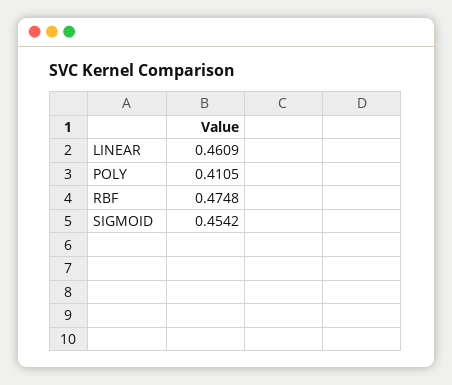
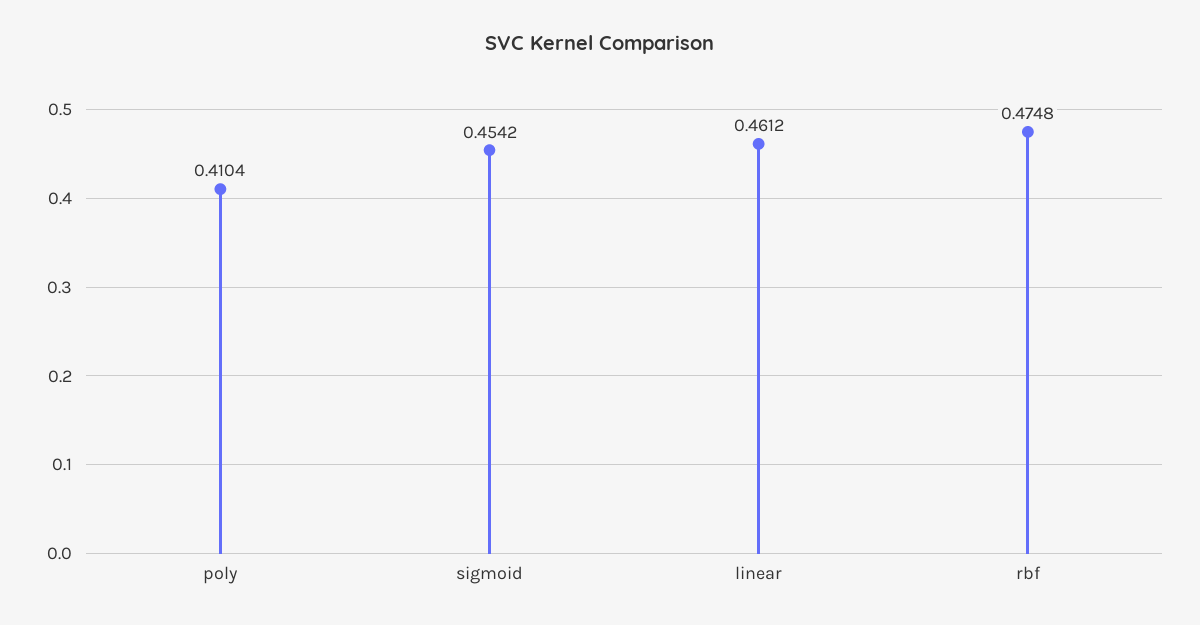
LINEAR: 0.4609 -> 0.4612
POLY: 0.4105 -> 0.4104

